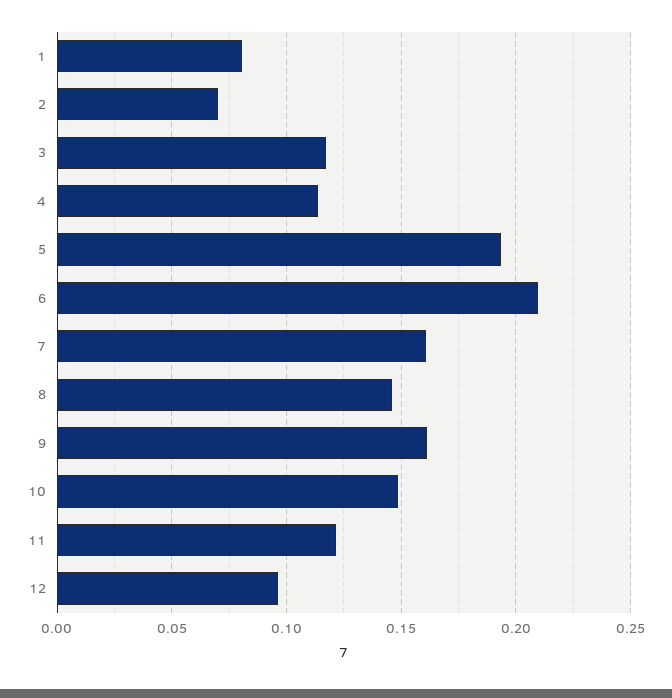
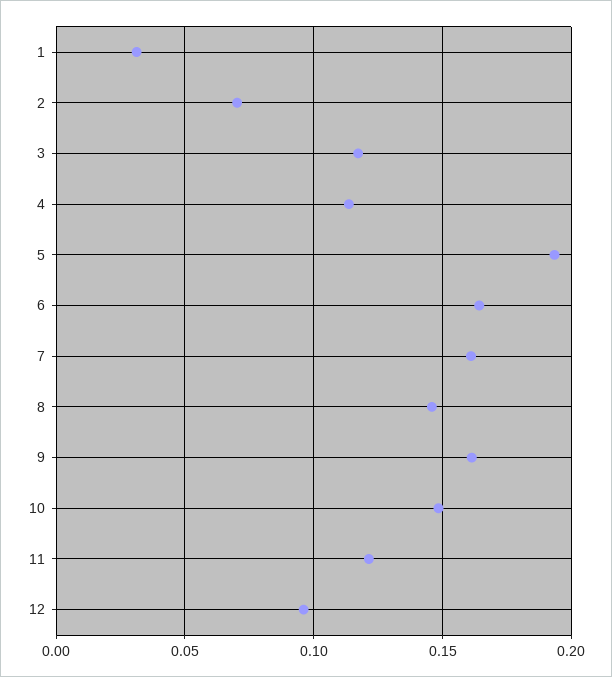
1: 0.08 -> 0.03
6: 0.21 -> 0.165

